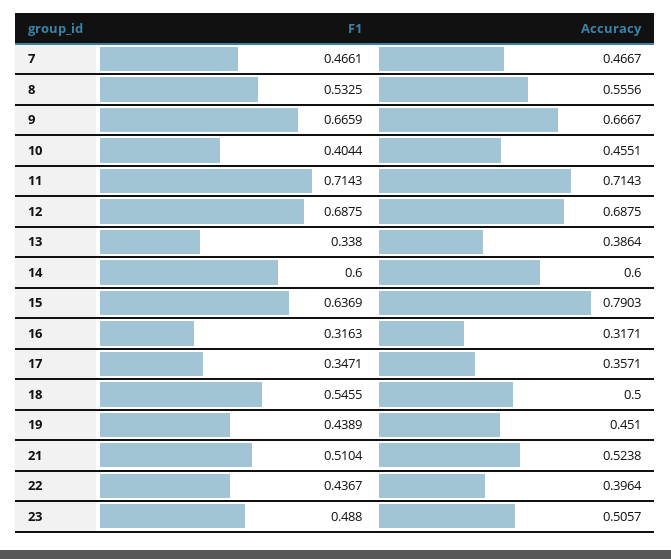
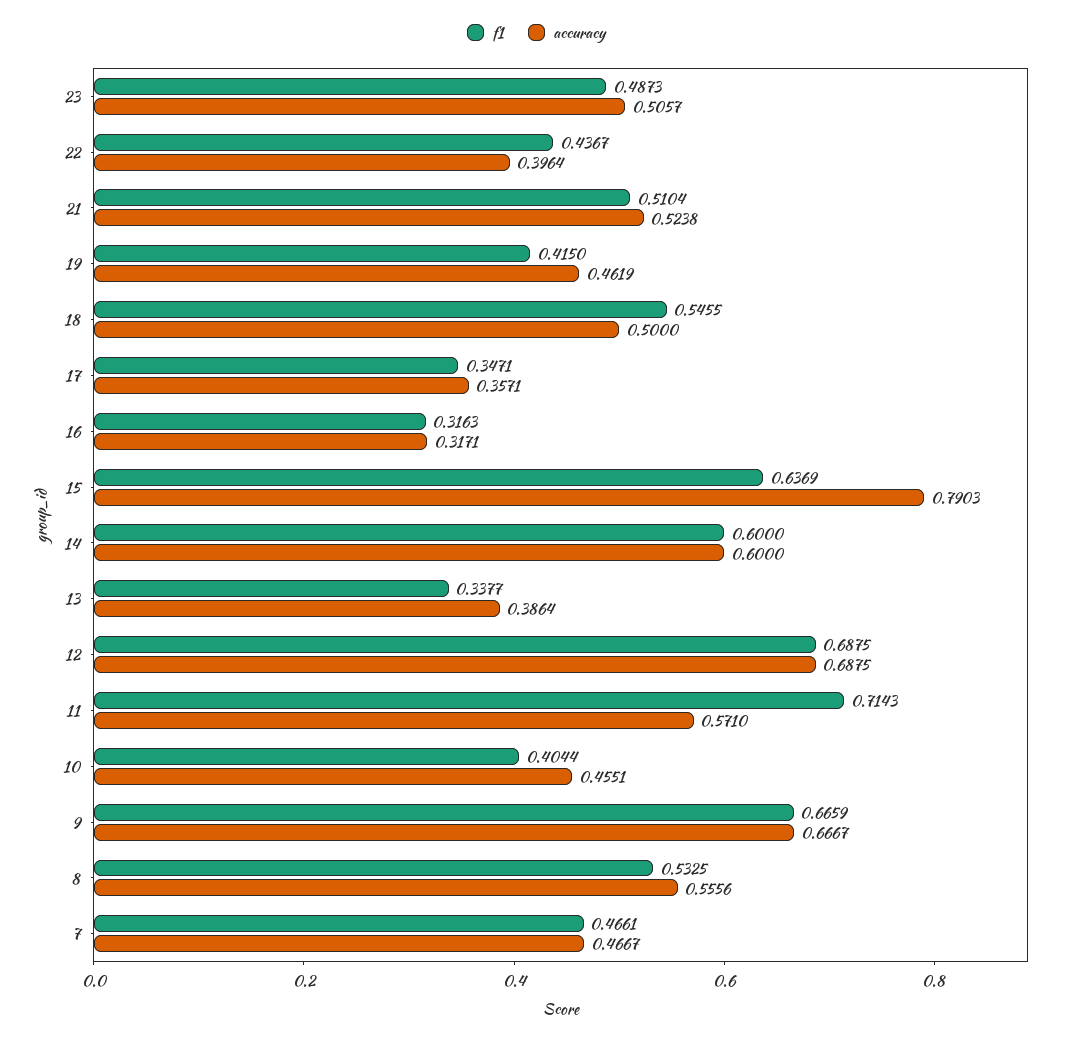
Accuracy, 11: 0.7143 -> 0.571
F1, 13: 0.338 -> 0.3377
F1, 19: 0.4389 -> 0.415
Accuracy, 19: 0.451 -> 0.4619
F1, 23: 0.488 -> 0.4873

